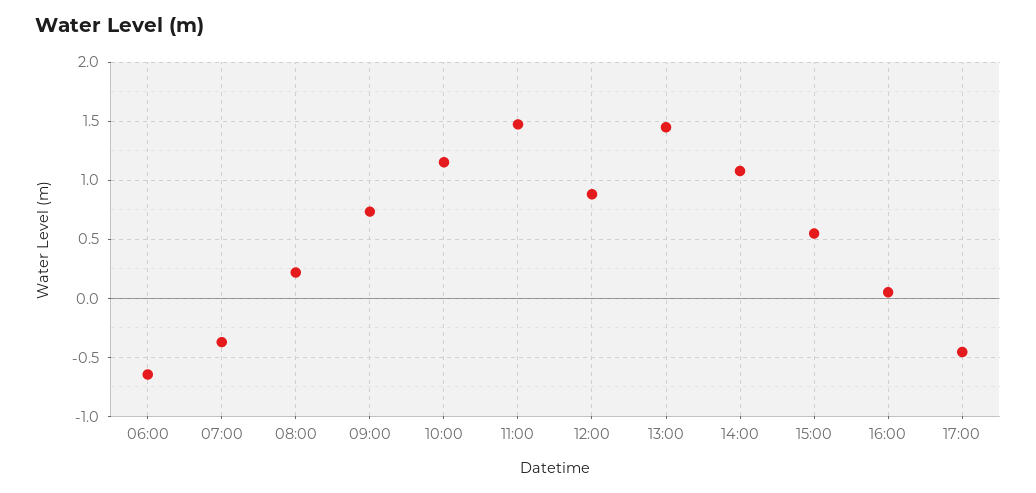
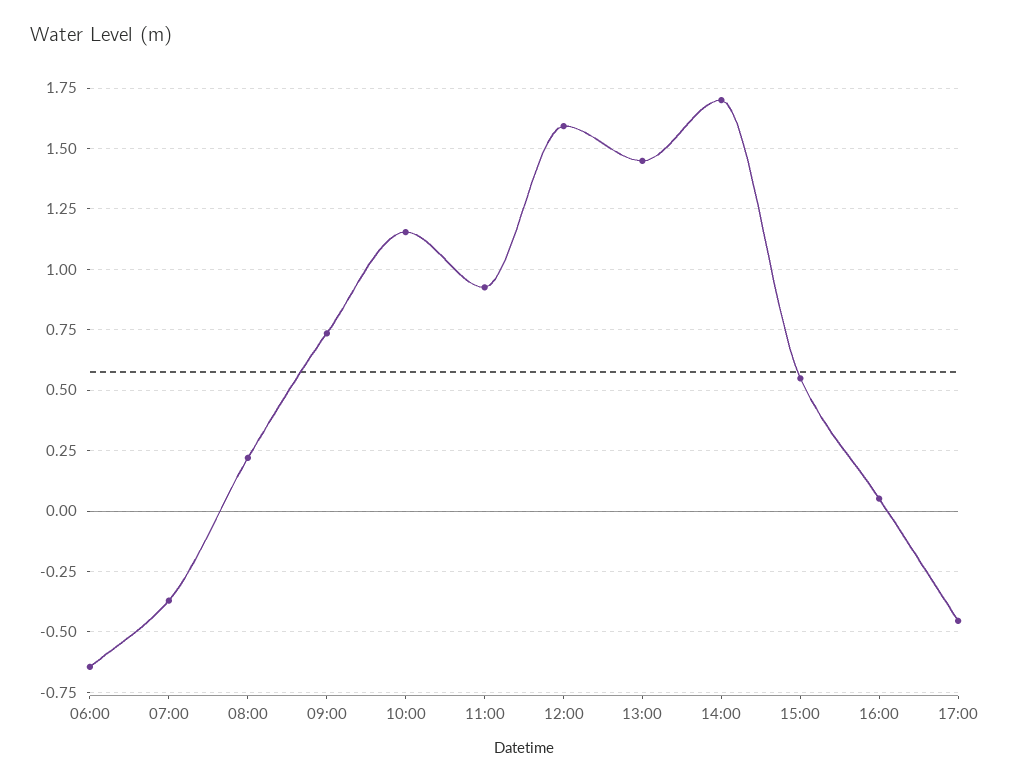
11:00: 1.5 -> 0.925
12:00: 0.9 -> 1.6
14:00: 1.1 -> 1.7

